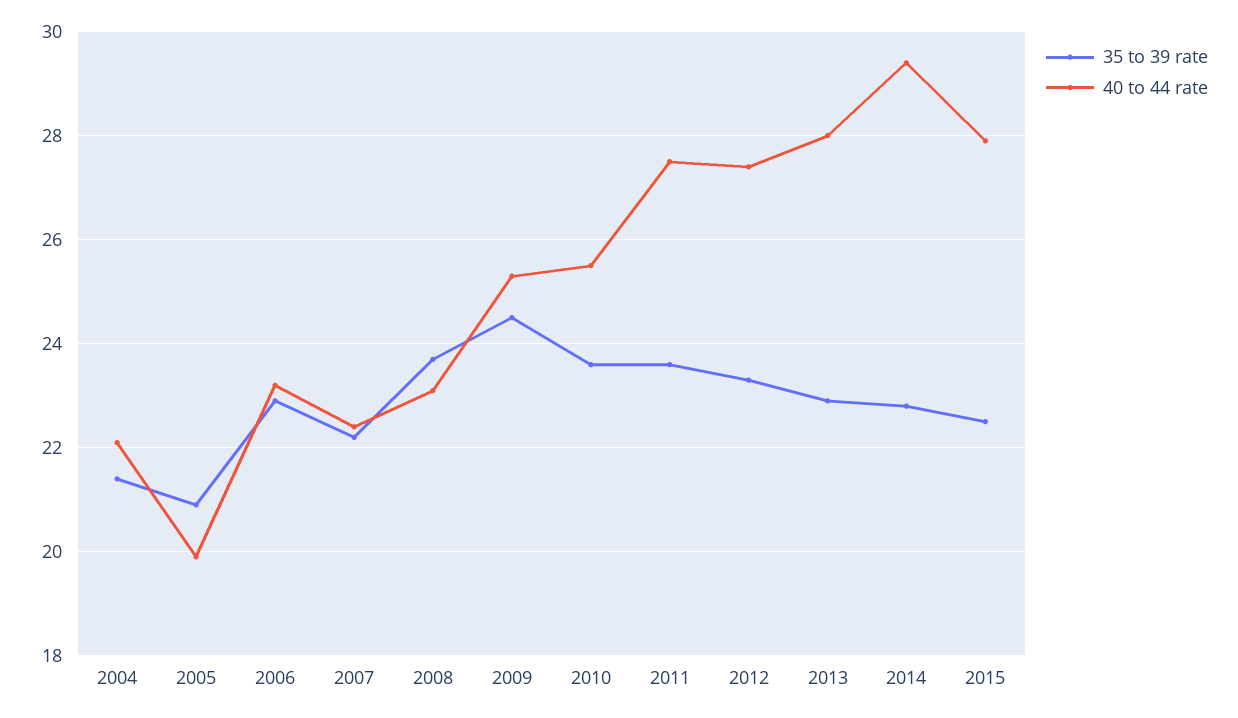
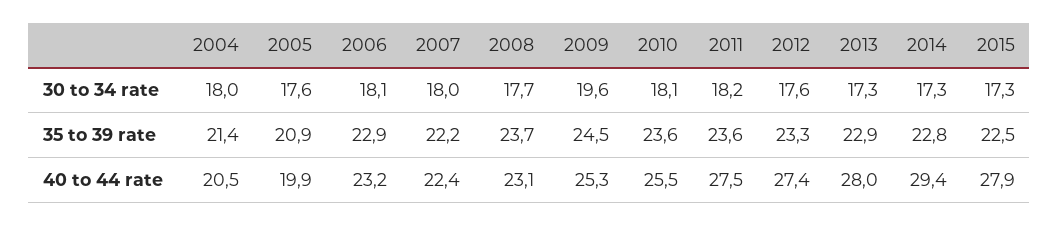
40 to 44 rate, 2004: 22 -> 20.5
30 to 34 rate, 2004: none -> 18
30 to 34 rate, 2005: none -> 17.6
30 to 34 rate, 2006: none -> 18.1
30 to 34 rate, 2007: none -> 18
30 to 34 rate, 2008: none -> 17.7
30 to 34 rate, 2009: none -> 19.6
30 to 34 rate, 2010: none -> 18.1
30 to 34 rate, 2011: none -> 18.2
30 to 34 rate, 2012: none -> 17.6
30 to 34 rate, 2013: none -> 17.3
30 to 34 rate, 2014: none -> 17.3
30 to 34 rate, 2015: none -> 17.3

